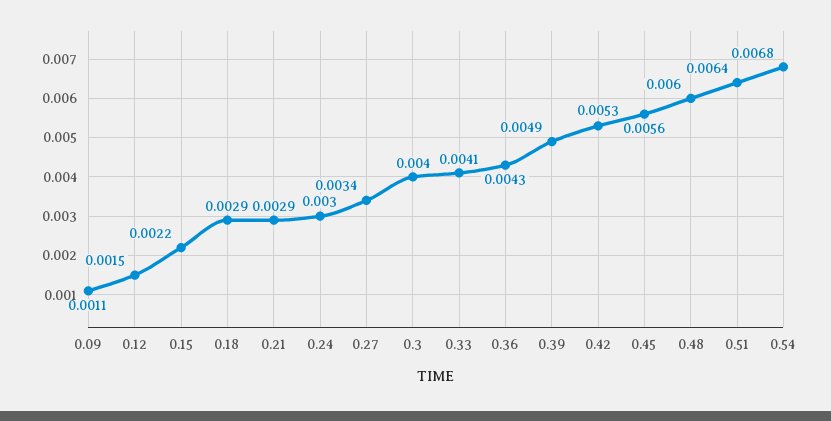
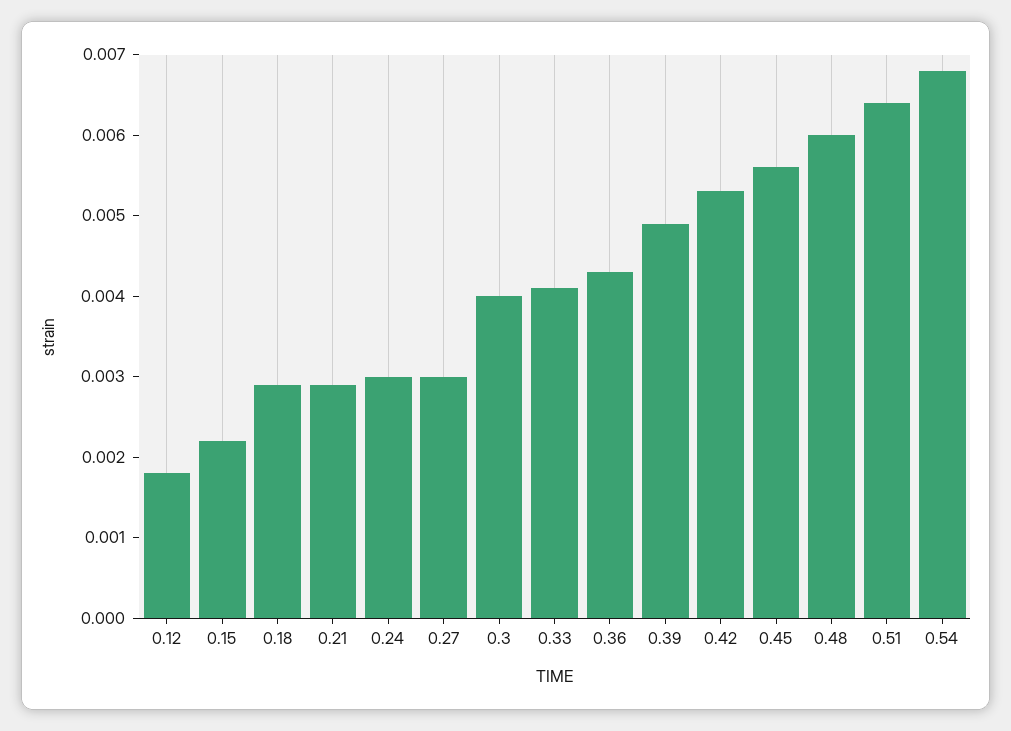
0.09: 0.0011 -> none
0.12: 0.0015 -> 0.0018
0.27: 0.0034 -> 0.003

